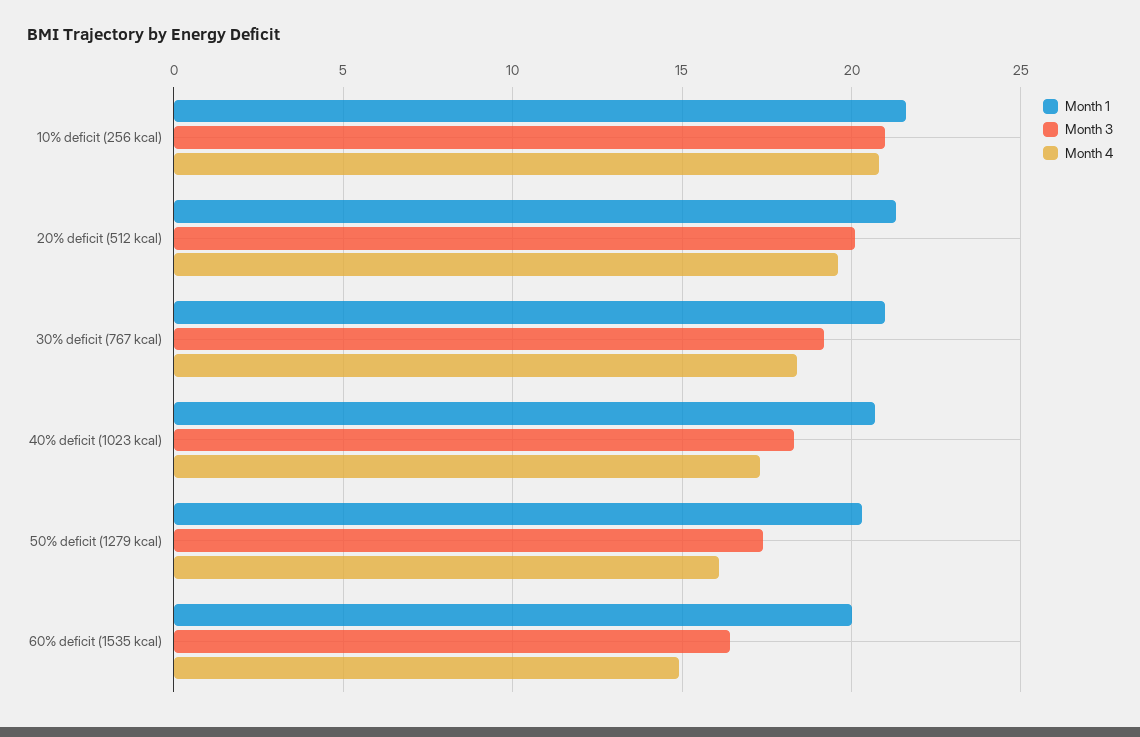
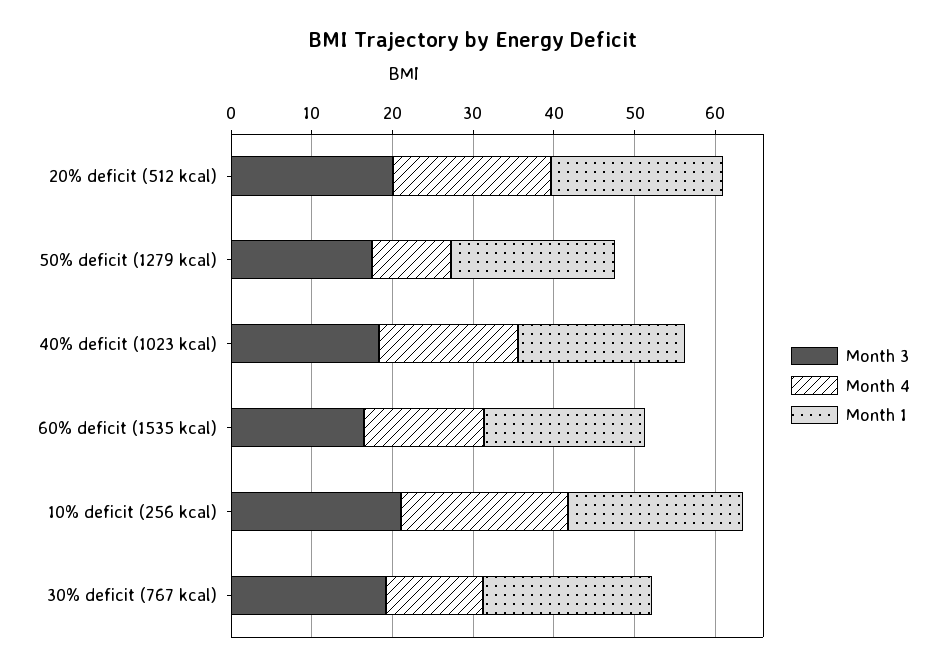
Month 4, 30% deficit (767 kcal): 18.5 -> 12
Month 4, 50% deficit (1279 kcal): 16 -> 10

